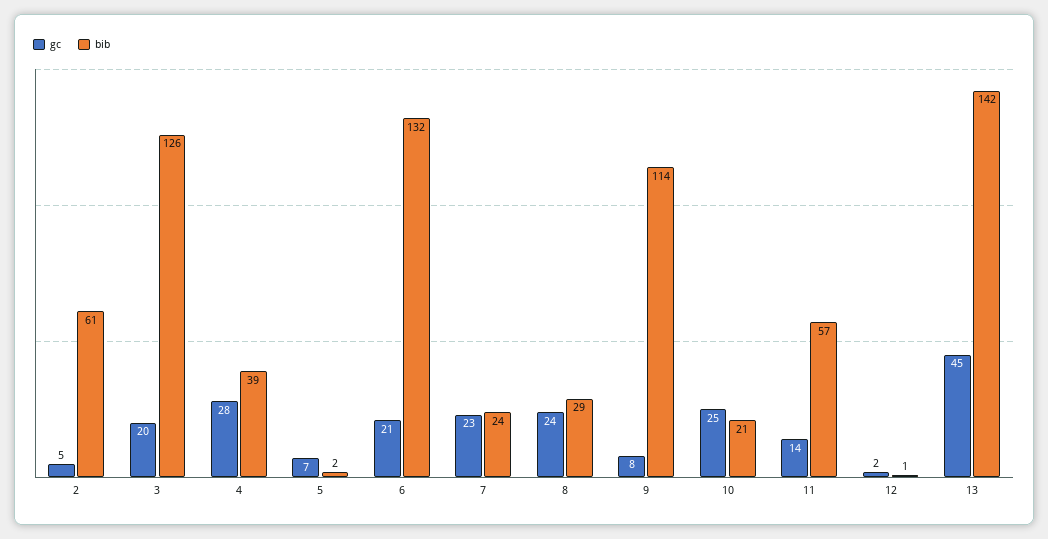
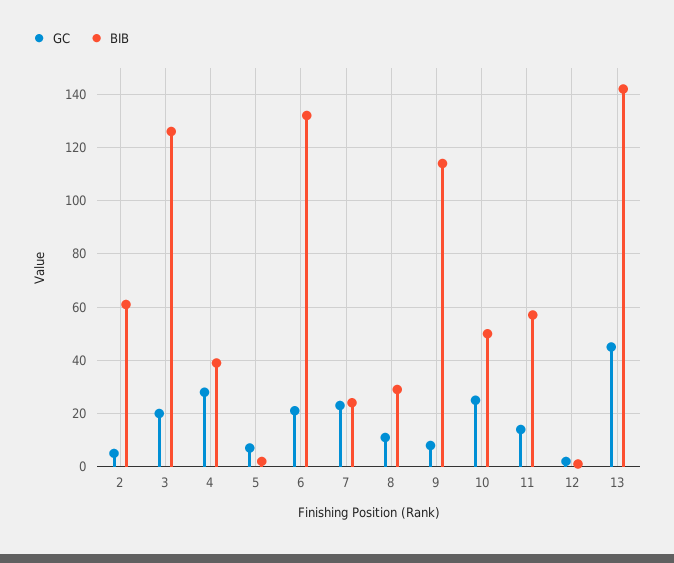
gc, 8: 24 -> 10
bib, 10: 21 -> 50

